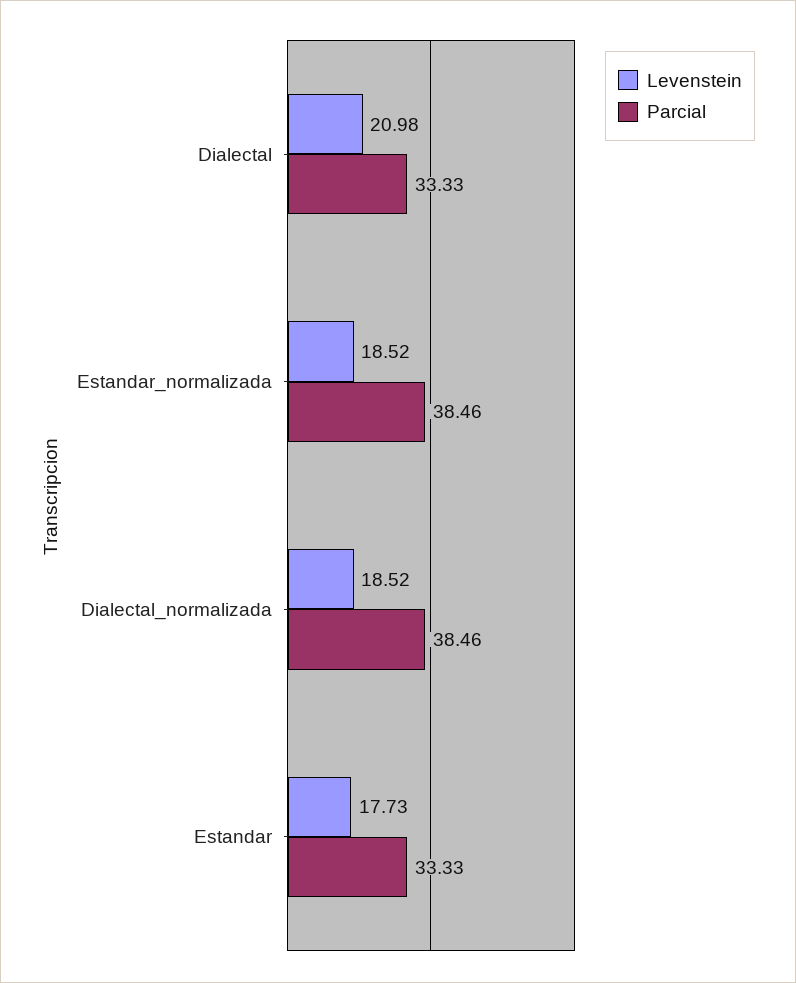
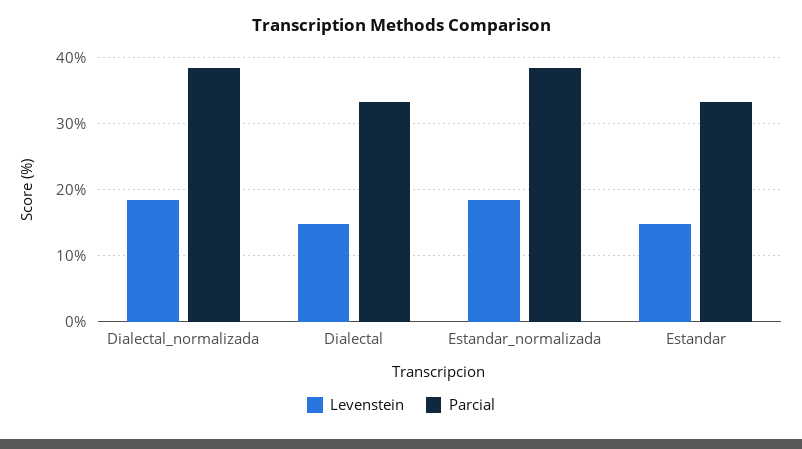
Levenstein, Dialectal: 20.98 -> 15
Levenstein, Estandar: 17.73 -> 15

